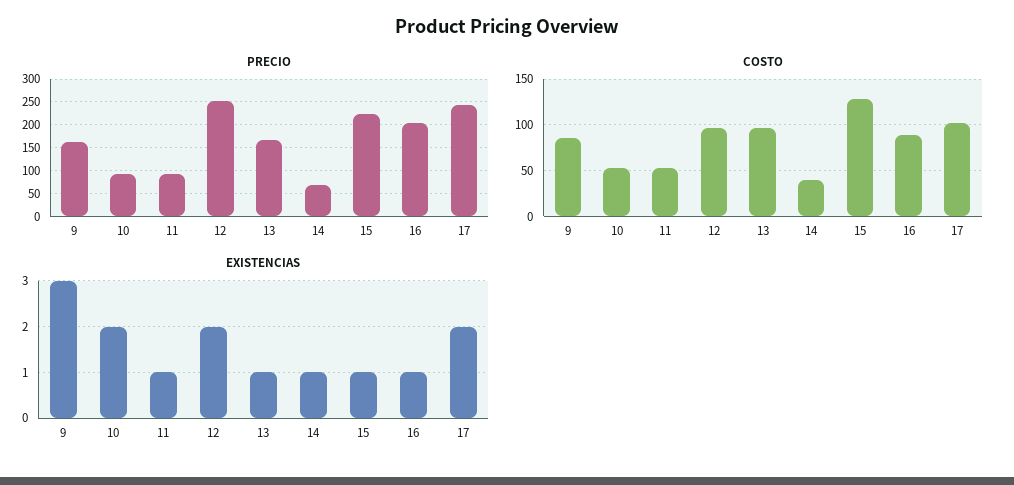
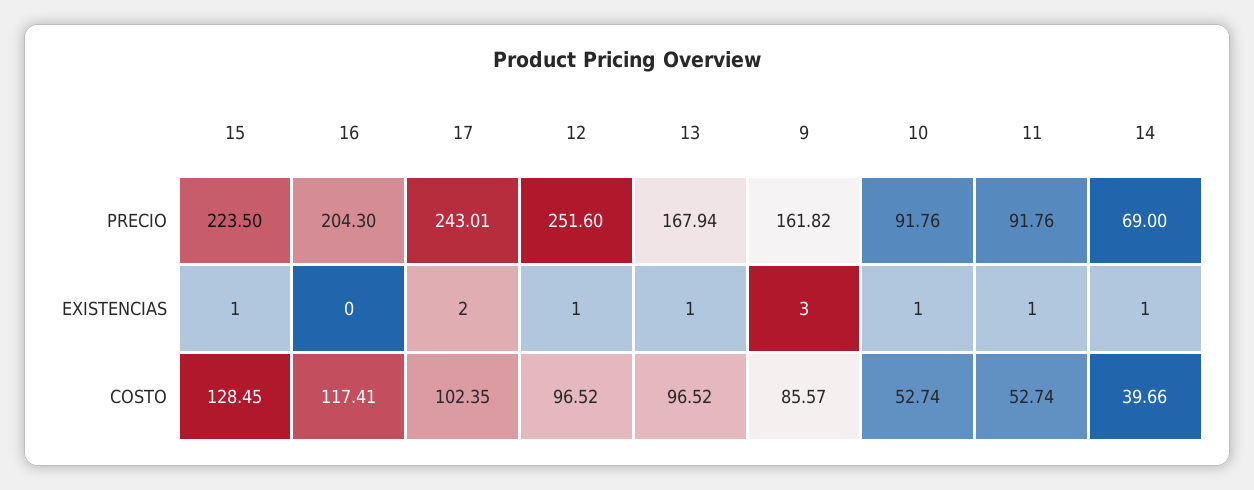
COSTO, 16: 90 -> 117.41
EXISTENCIAS, 10: 2 -> 1
EXISTENCIAS, 12: 2 -> 1
EXISTENCIAS, 16: 1 -> 0

